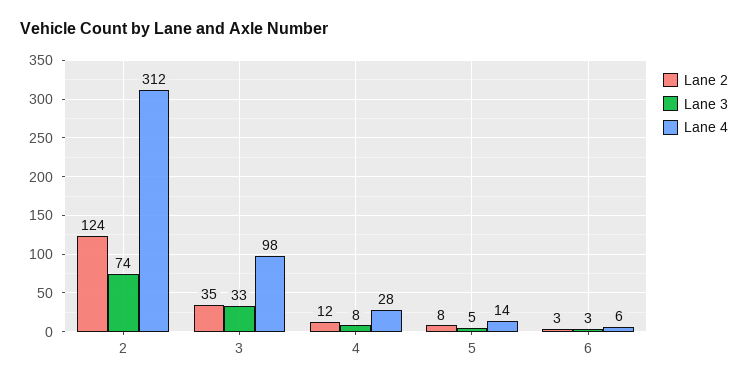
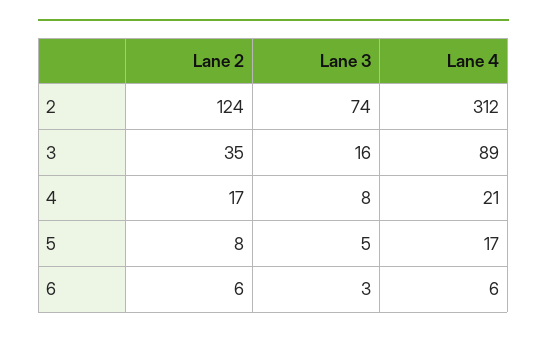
Lane 3, 3: 33 -> 16
Lane 4, 3: 98 -> 89
Lane 2, 4: 12 -> 17
Lane 4, 4: 28 -> 21
Lane 4, 5: 14 -> 17
Lane 2, 6: 3 -> 6

